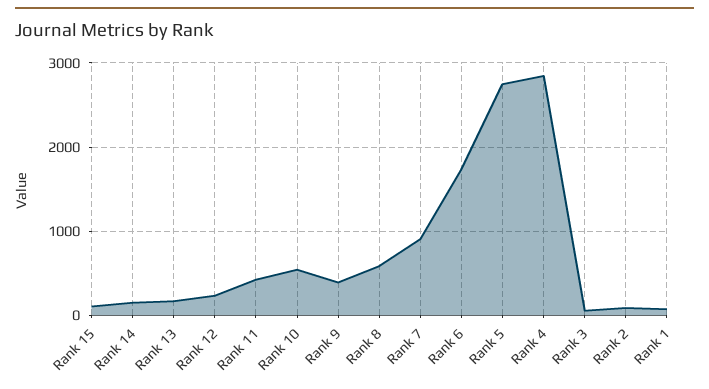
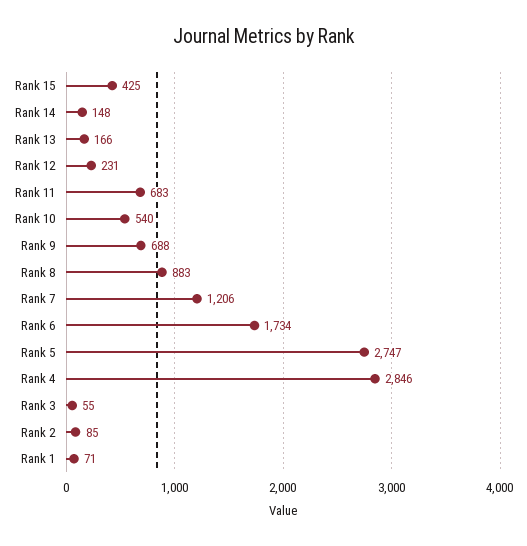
Rank 15: 100 -> 425
Rank 11: 400 -> 683
Rank 9: 400 -> 688
Rank 8: 600 -> 883
Rank 7: 900 -> 1206

